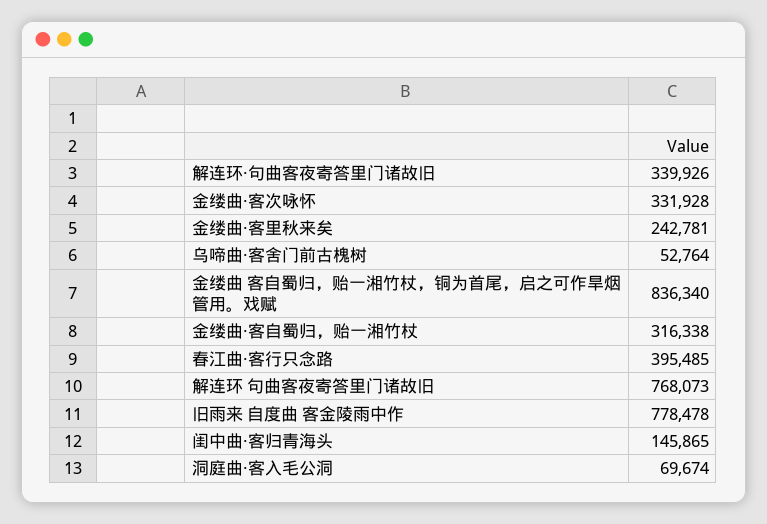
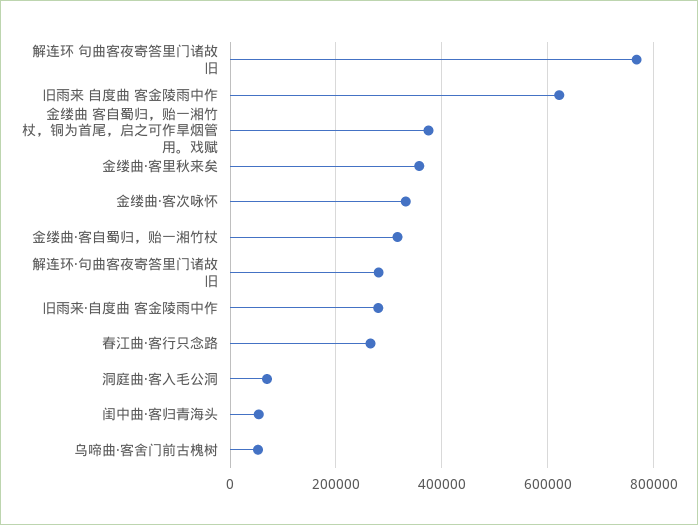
解连环·句曲客夜寄答里门诸故旧: 339926 -> 280000
金缕曲·客里秋来矣: 242781 -> 360000
金缕曲 客自蜀归，贻一湘竹杖，铜为首尾，启之可作旱烟管用。戏赋: 836340 -> 380000
春江曲·客行只念路: 395485 -> 260000
旧雨来 自度曲 客金陵雨中作: 778478 -> 620000
闺中曲·客归青海头: 145865 -> 60000
旧雨来·自度曲 客金陵雨中作: none -> 280000

